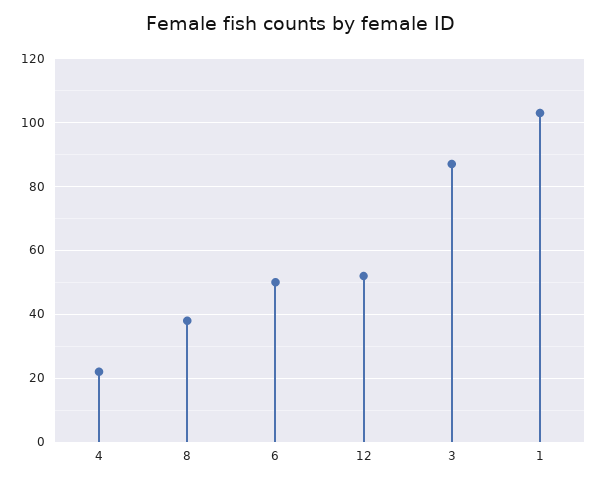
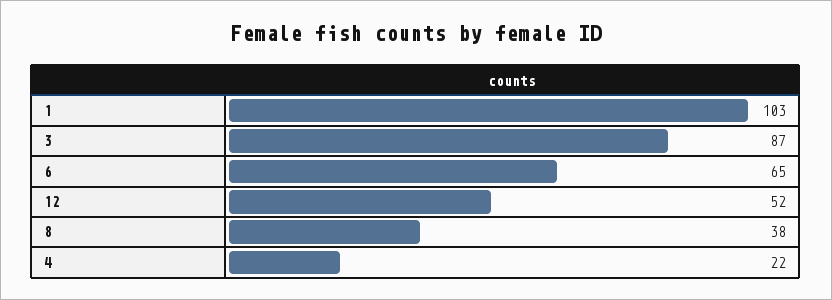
6: 50 -> 65

